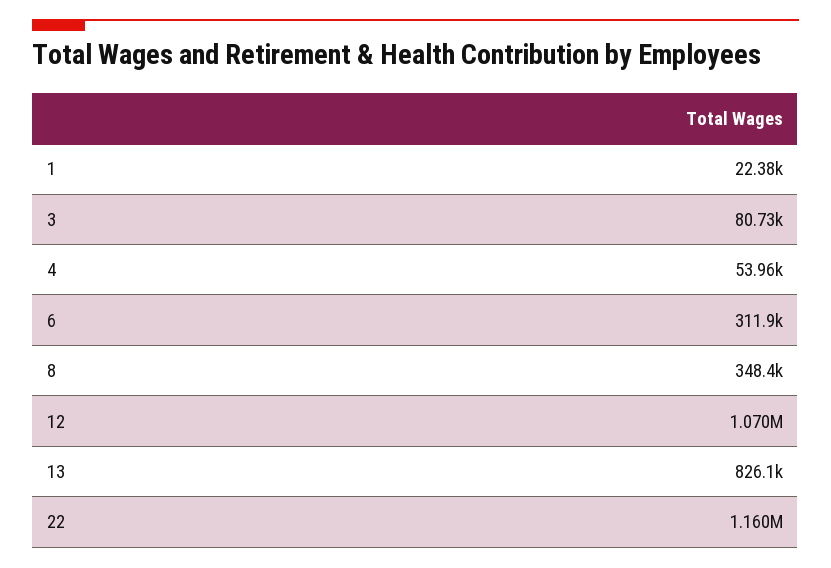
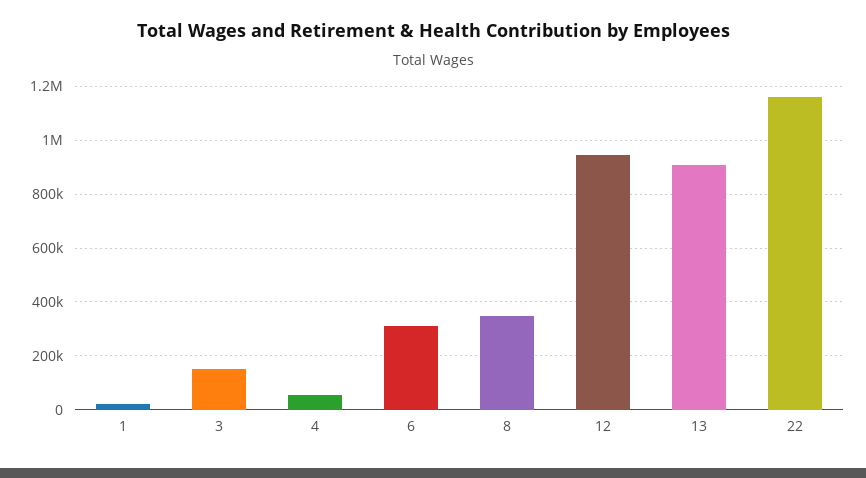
3: 80730 -> 150000
12: 1070000 -> 950000
13: 826100 -> 900000

